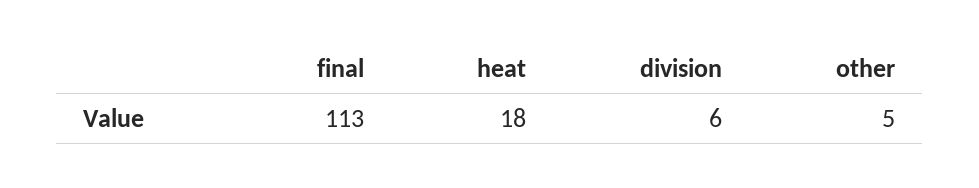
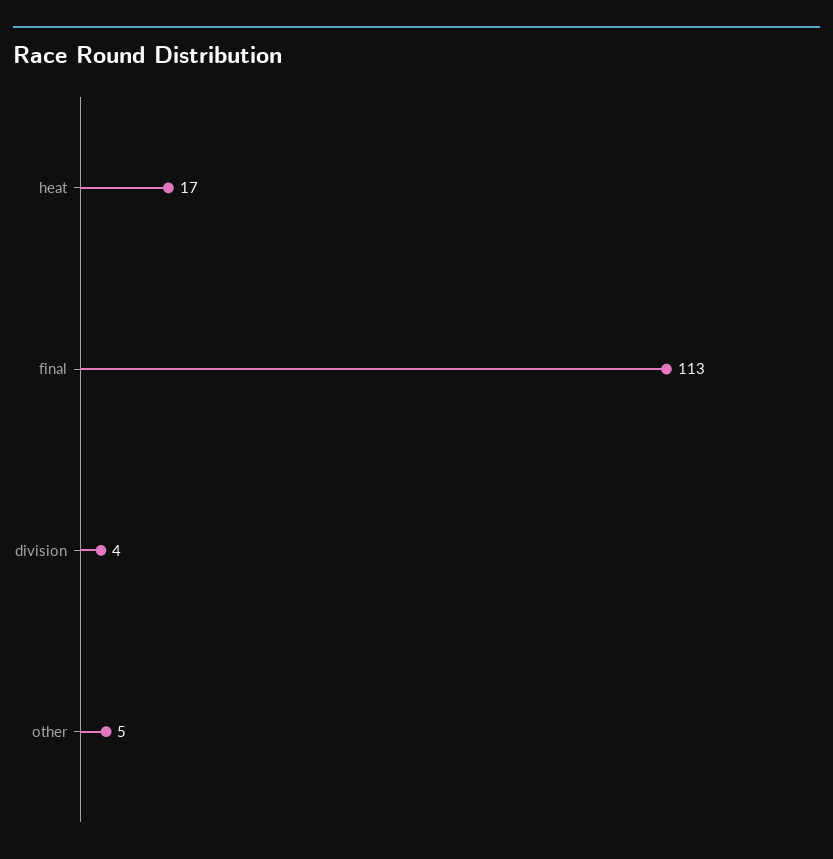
heat: 18 -> 17
division: 6 -> 4

